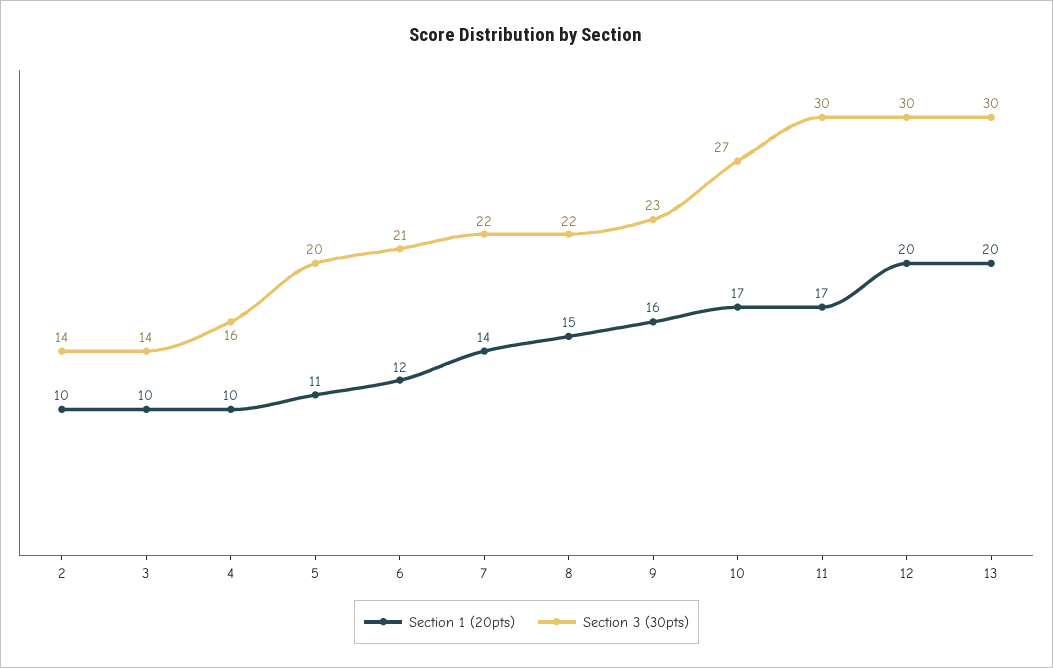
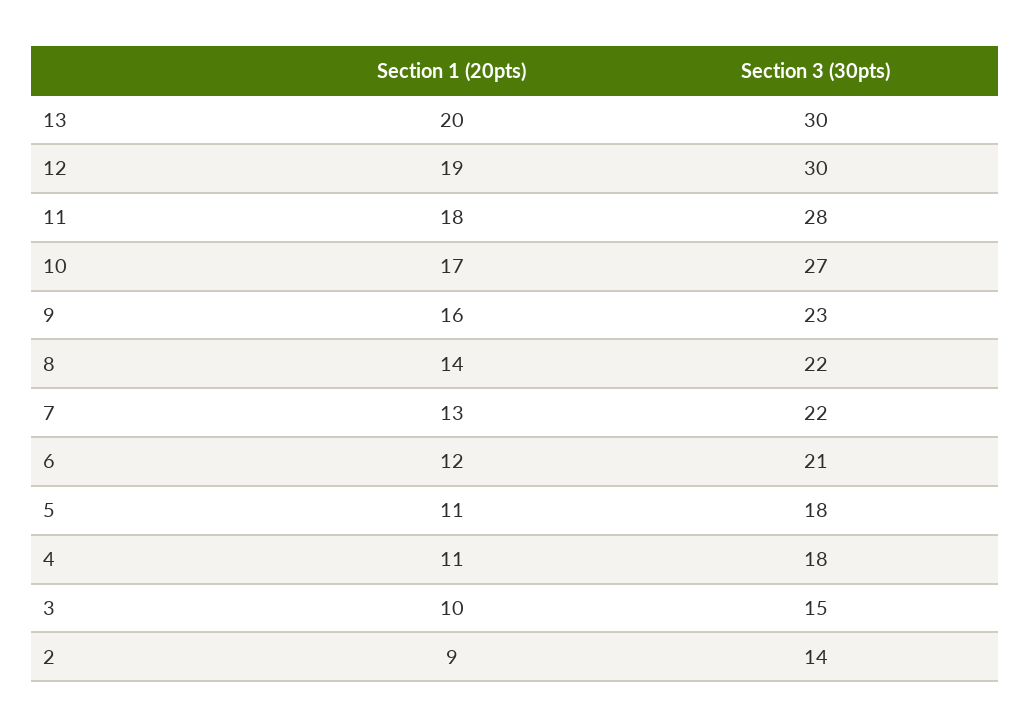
Section 1 (20pts), 2: 10 -> 9
Section 3 (30pts), 3: 14 -> 15
Section 1 (20pts), 4: 10 -> 11
Section 3 (30pts), 4: 16 -> 18
Section 3 (30pts), 5: 20 -> 18
Section 1 (20pts), 7: 14 -> 13
Section 1 (20pts), 8: 15 -> 14
Section 1 (20pts), 11: 17 -> 18
Section 3 (30pts), 11: 30 -> 28
Section 1 (20pts), 12: 20 -> 19

